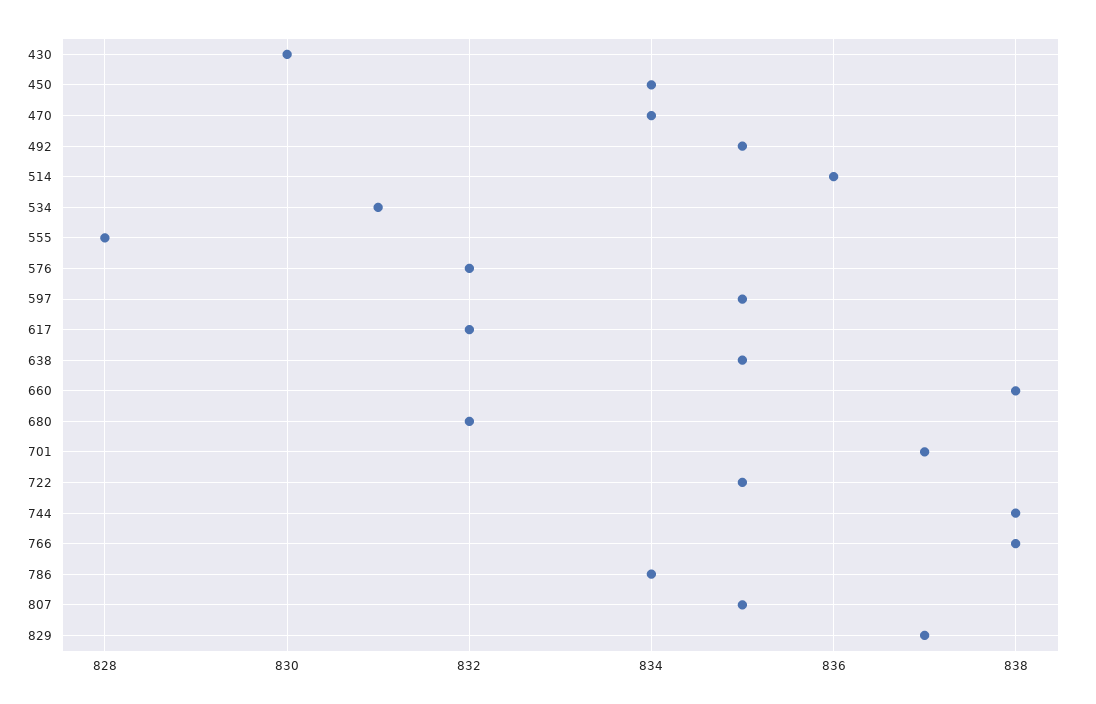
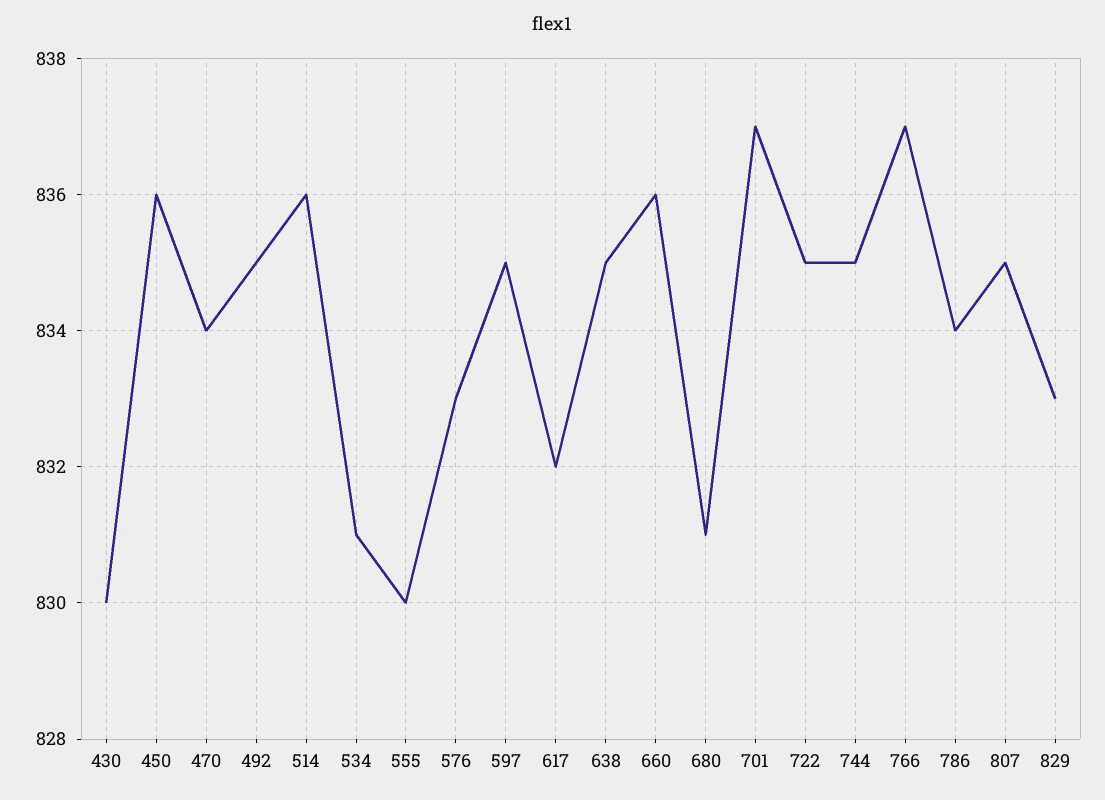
450: 834 -> 836
555: 828 -> 830
576: 832 -> 833
660: 838 -> 836
680: 832 -> 831
744: 838 -> 835
766: 838 -> 837
829: 837 -> 833

